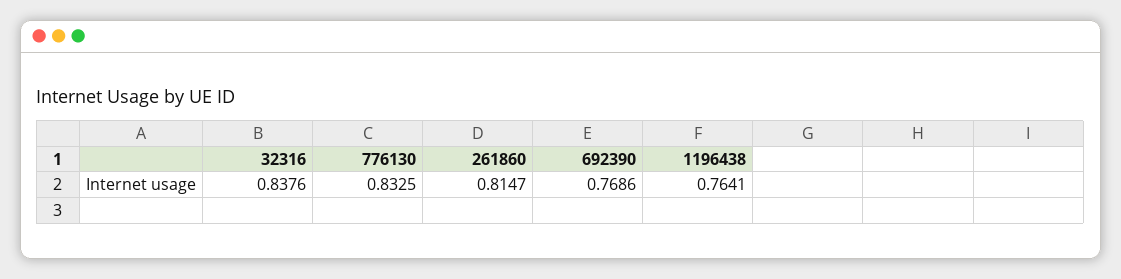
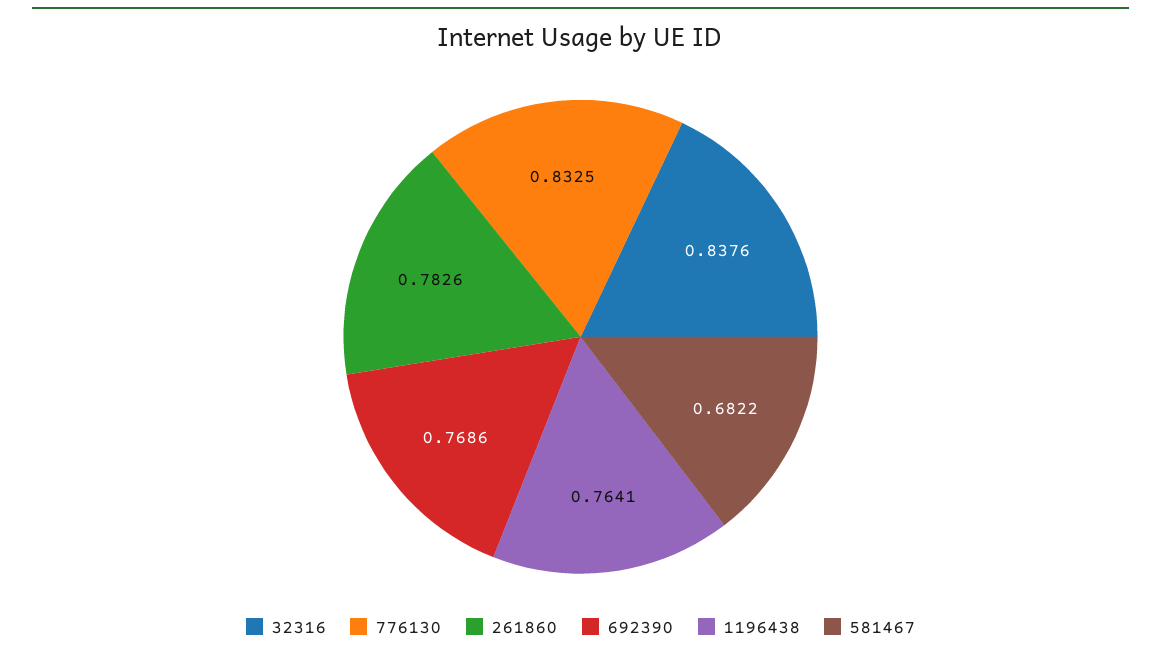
261860: 0.8147 -> 0.7826
581467: none -> 0.6822

